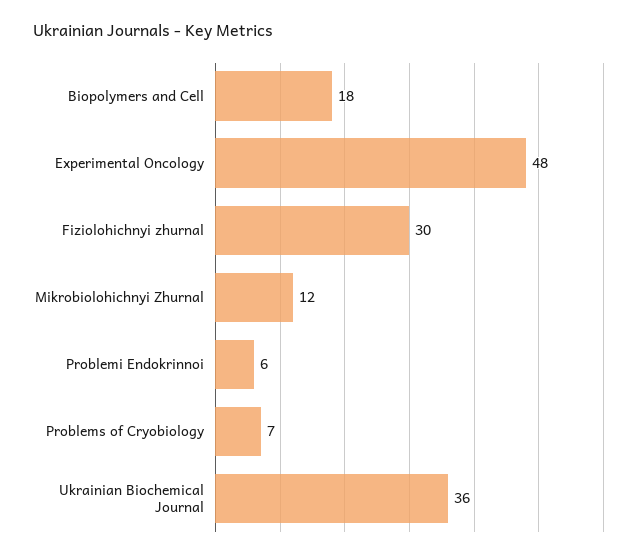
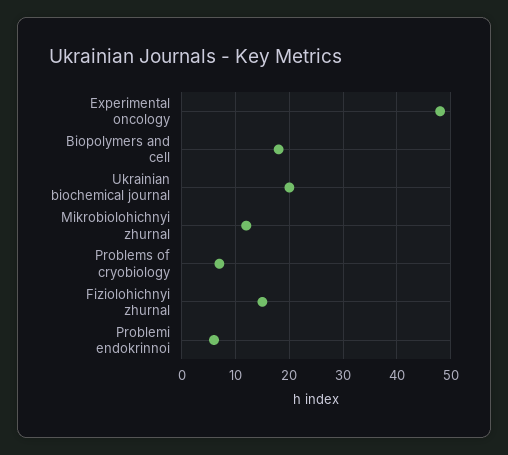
Fiziolohichnyi zhurnal: 30 -> 15
Ukrainian Biochemical Journal: 36 -> 20

